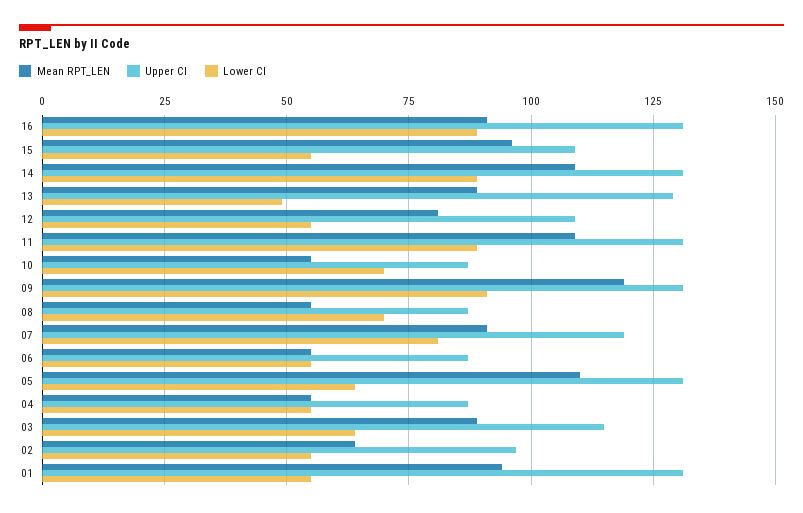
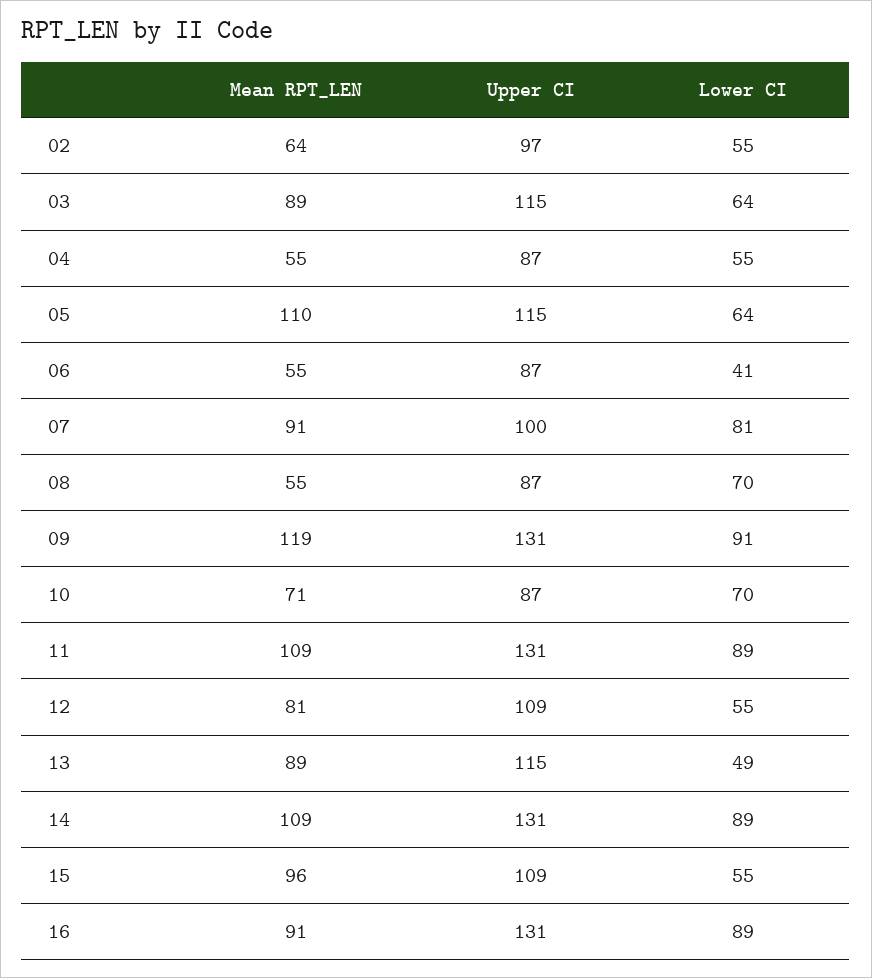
Upper CI, 13: 130 -> 115
Mean RPT_LEN, 10: 55 -> 71
Upper CI, 07: 120 -> 100
Lower CI, 06: 55 -> 41
Upper CI, 05: 130 -> 115
Mean RPT_LEN, 01: 95 -> none
Upper CI, 01: 130 -> none
Lower CI, 01: 55 -> none

